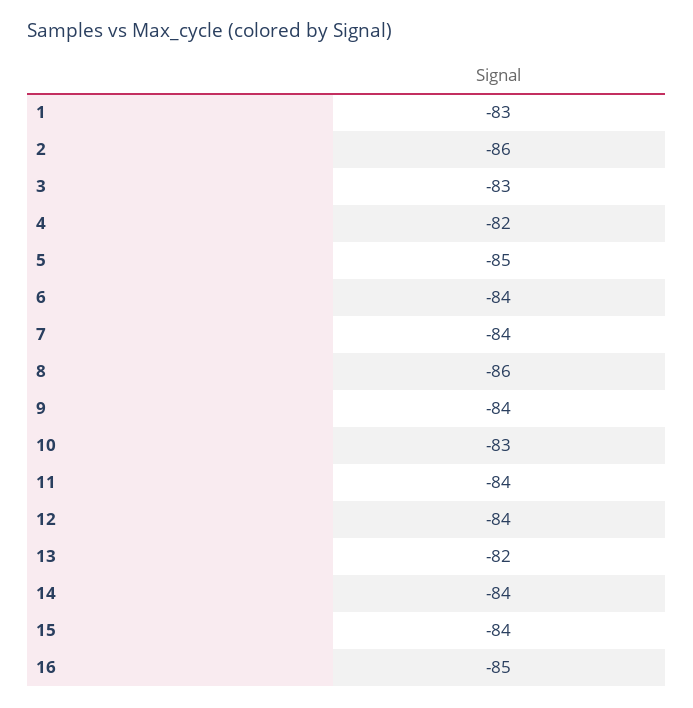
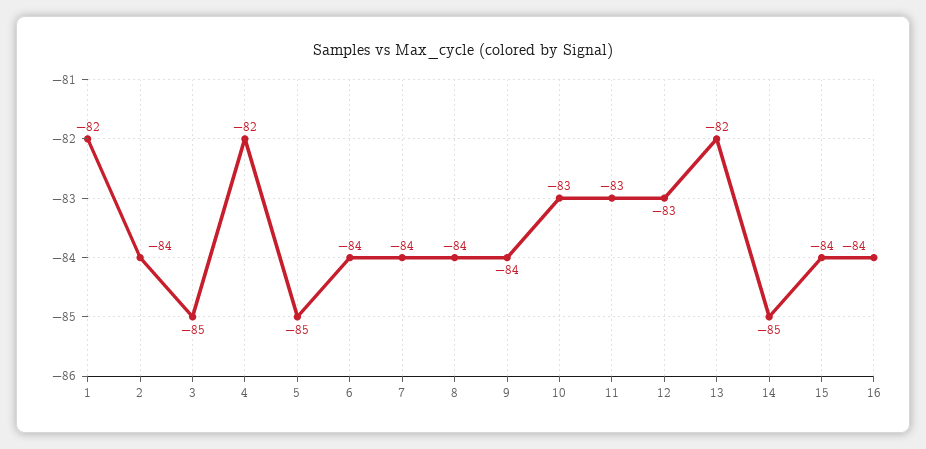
1: -83 -> -82
2: -86 -> -84
3: -83 -> -85
8: -86 -> -84
11: -84 -> -83
12: -84 -> -83
14: -84 -> -85
16: -85 -> -84

